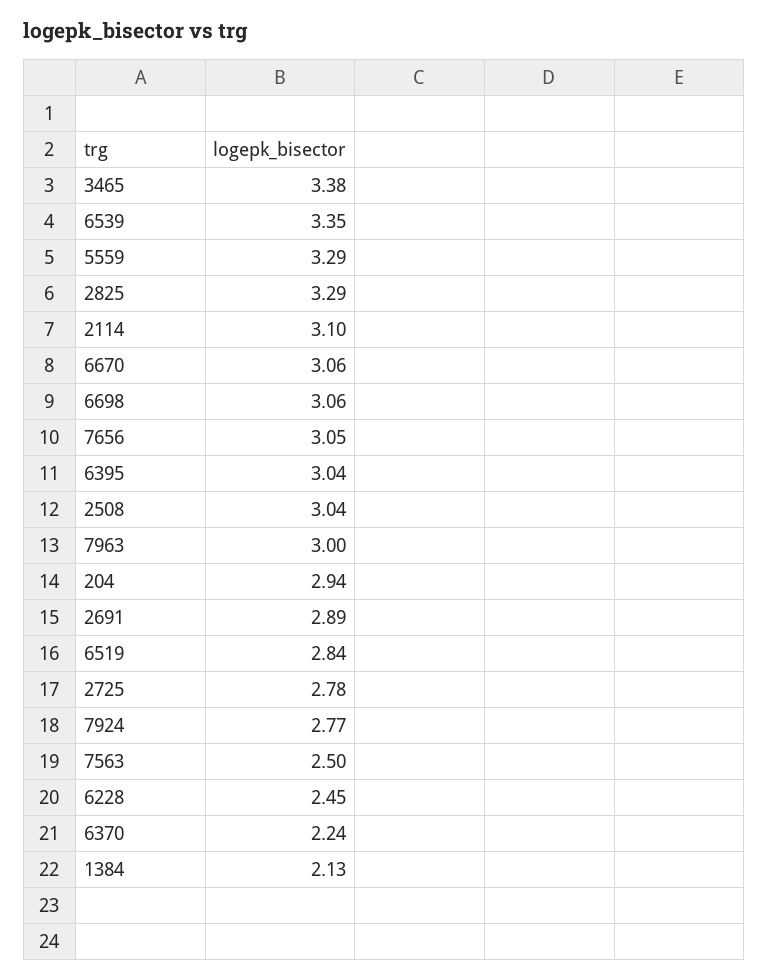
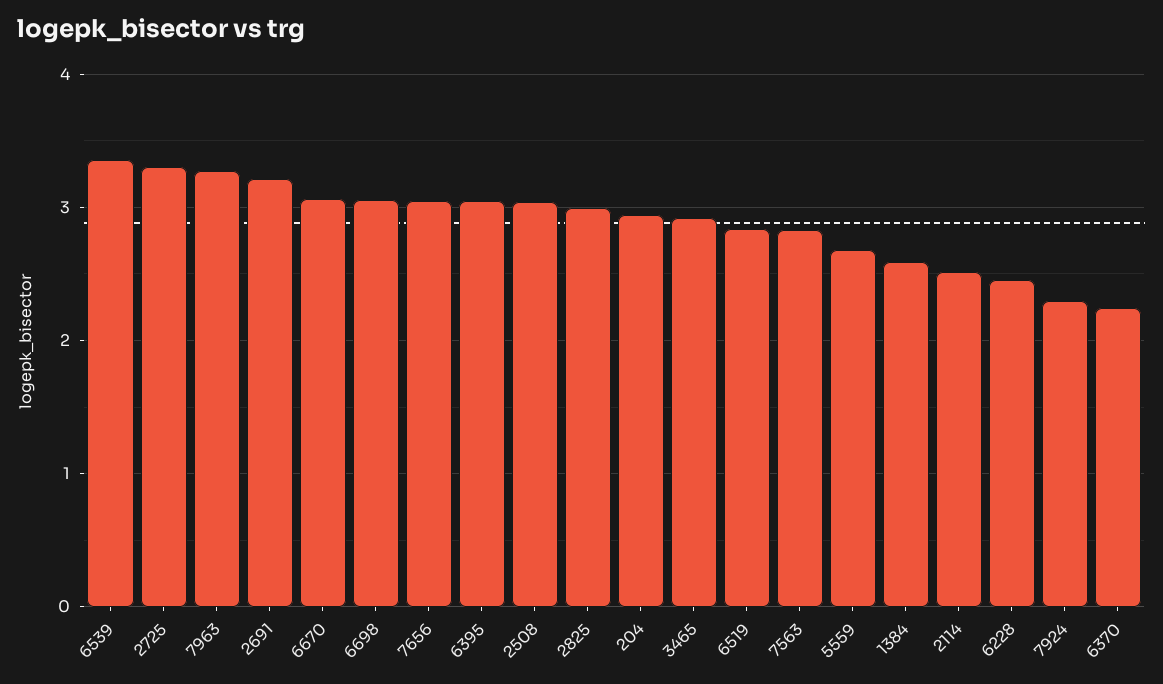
3465: 3.38 -> 2.9
5559: 3.29 -> 2.7
2825: 3.29 -> 3
2114: 3.1 -> 2.5
7963: 3 -> 3.3
2691: 2.89 -> 3.2
2725: 2.78 -> 3.3
7924: 2.77 -> 2.3
7563: 2.5 -> 2.8
1384: 2.13 -> 2.6

